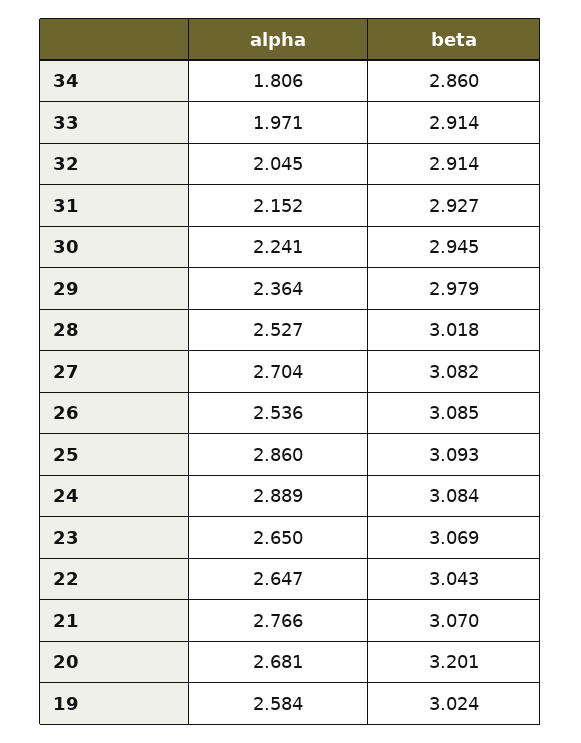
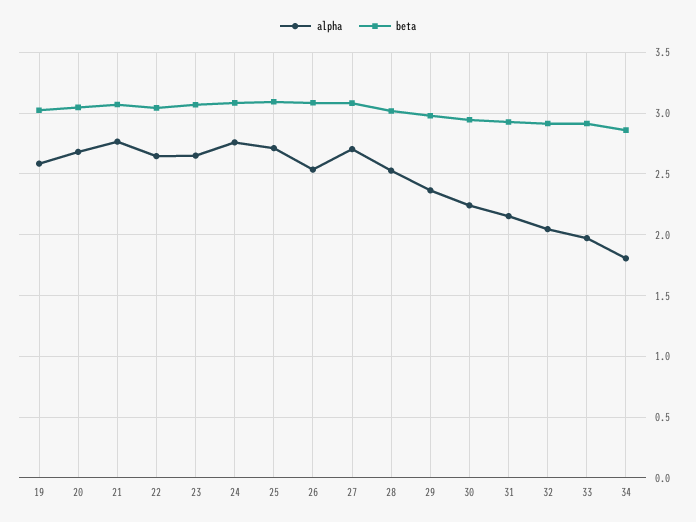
alpha, 25: 2.86 -> 2.7
alpha, 24: 2.889 -> 2.75
beta, 20: 3.201 -> 3.05

